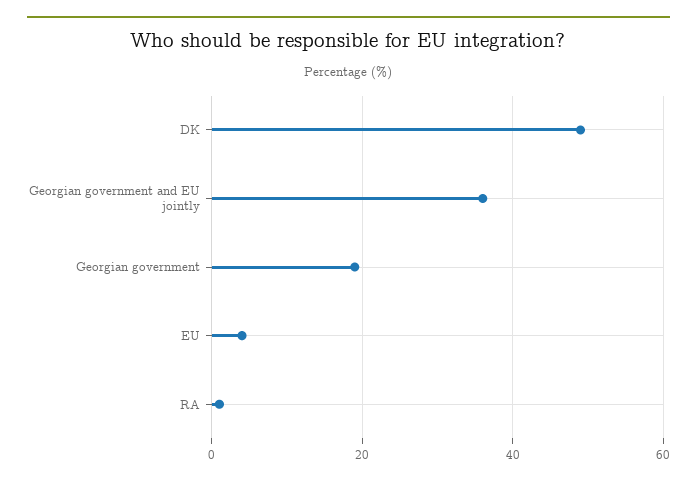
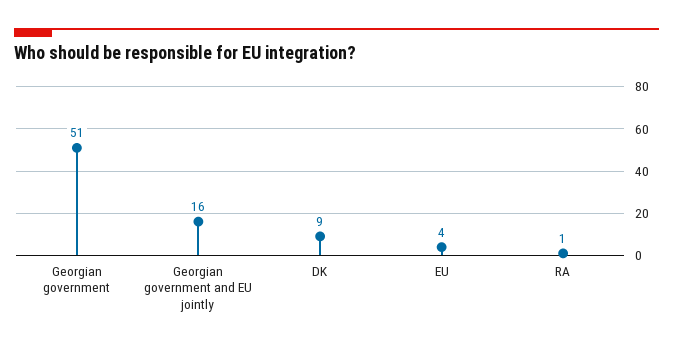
DK: 50 -> 9
Georgian government and EU jointly: 35 -> 16
Georgian government: 20 -> 51

